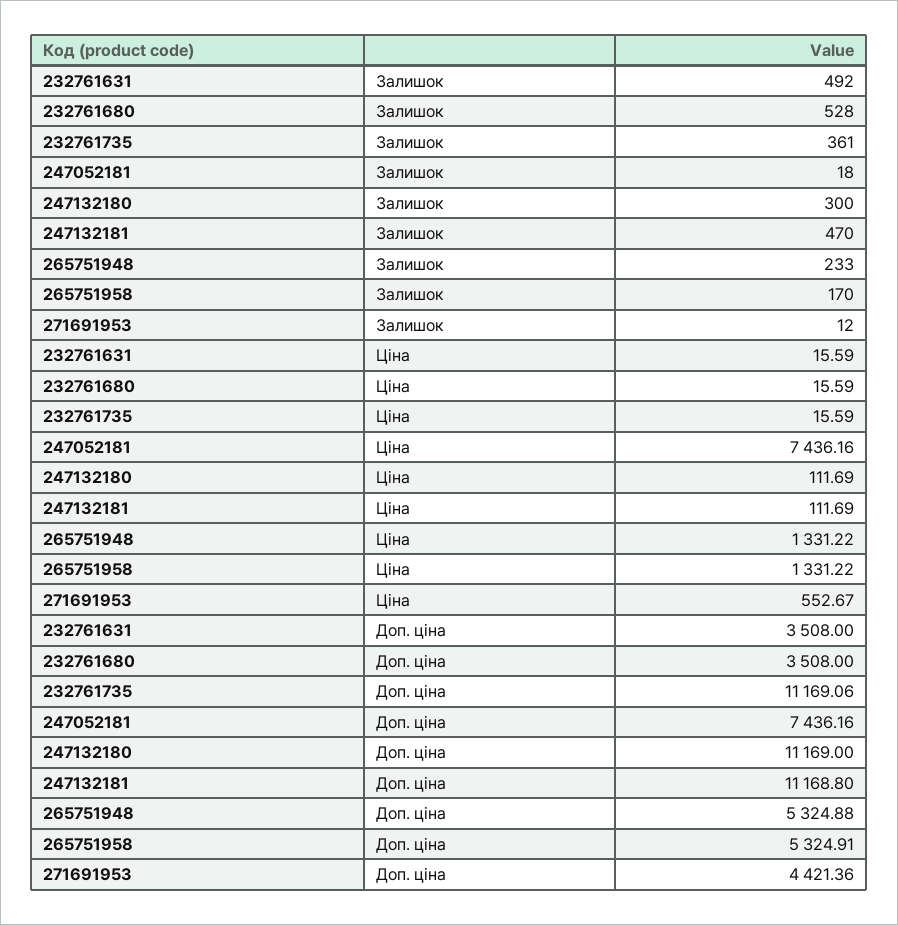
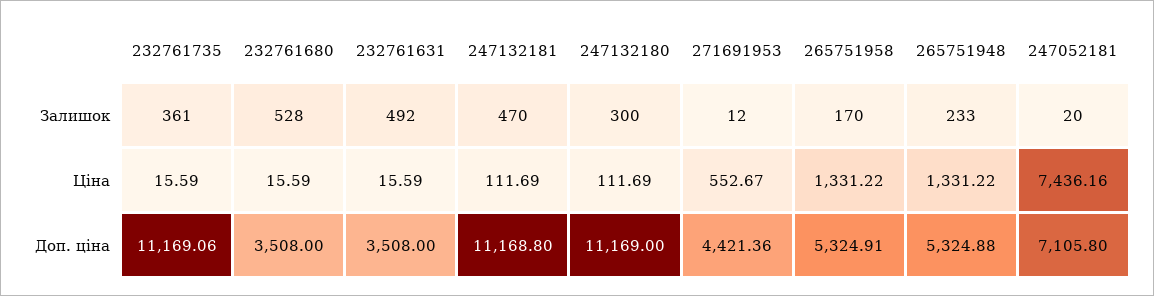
247052181, Залишок: 18 -> 20
247052181, Доп. ціна: 7436.16 -> 7105.8

